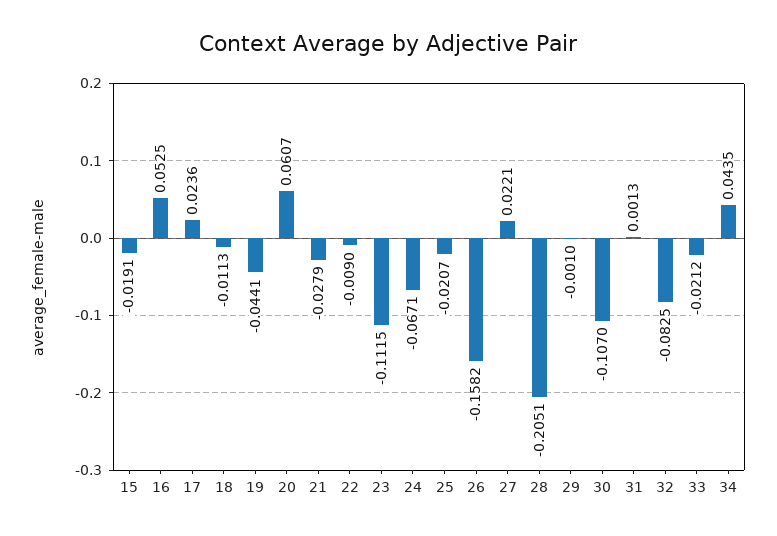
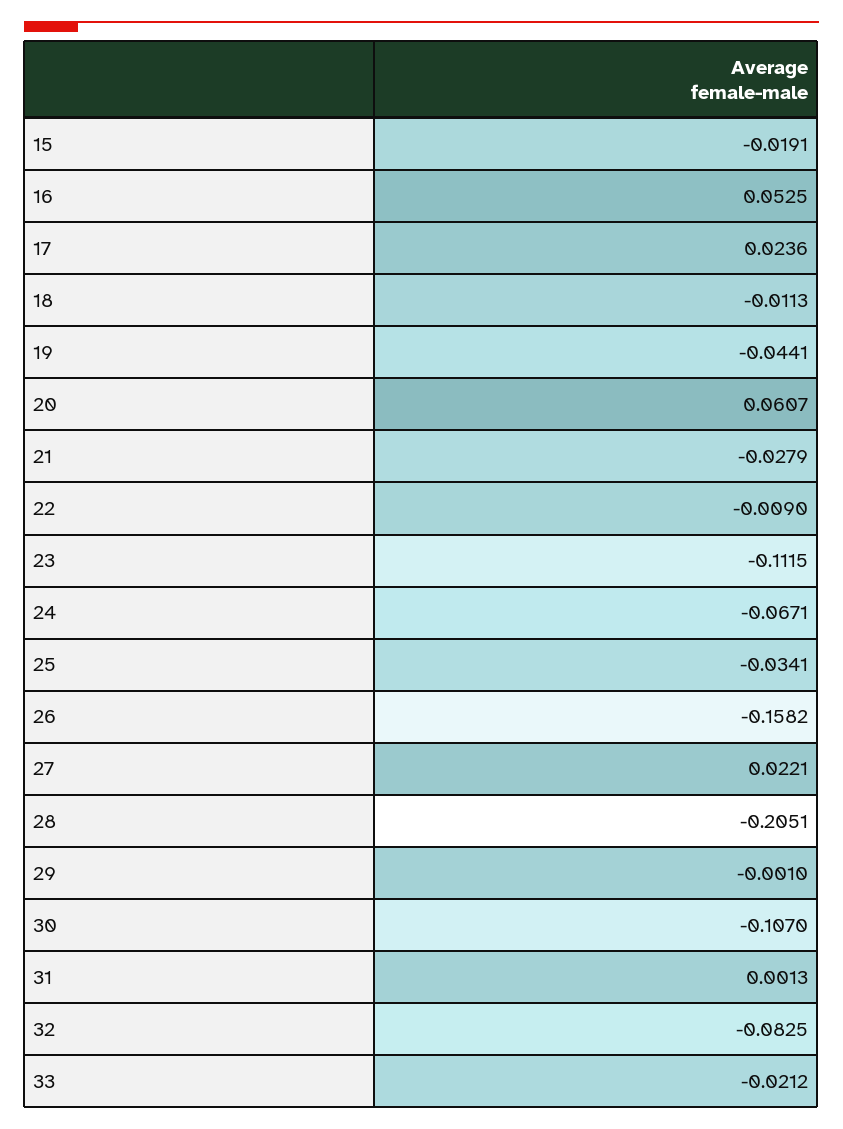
25: -0.0207 -> -0.0341
34: 0.0435 -> none

